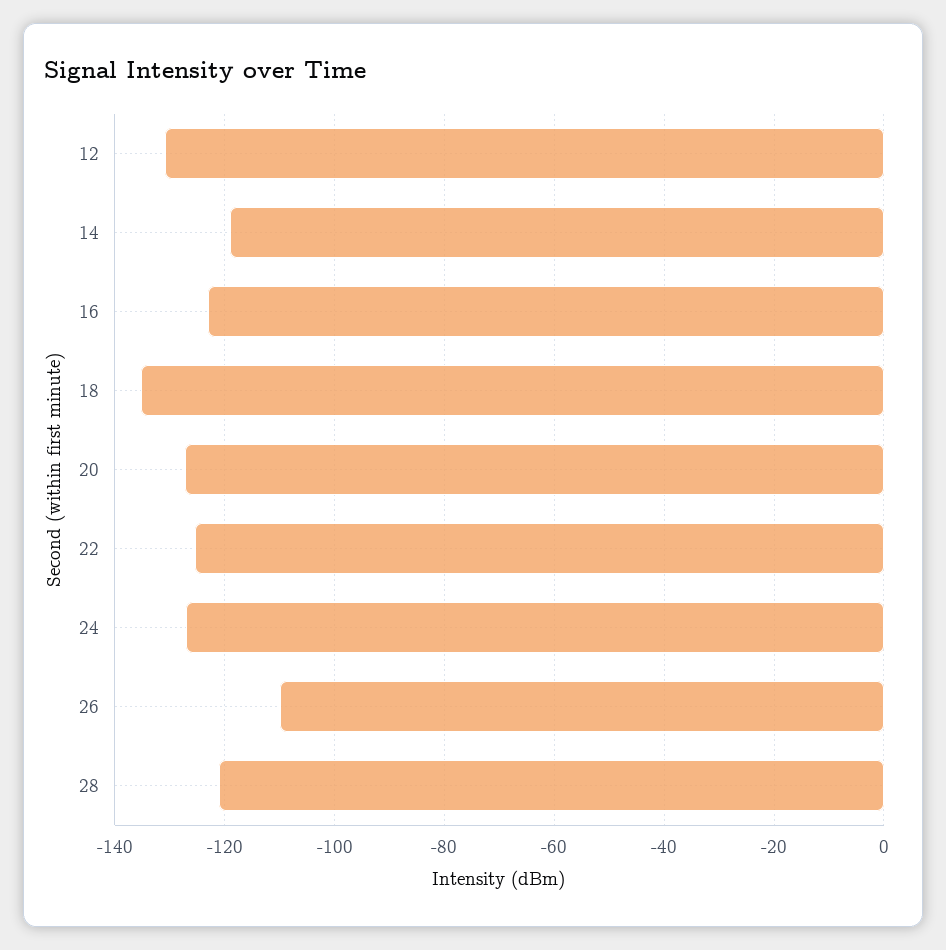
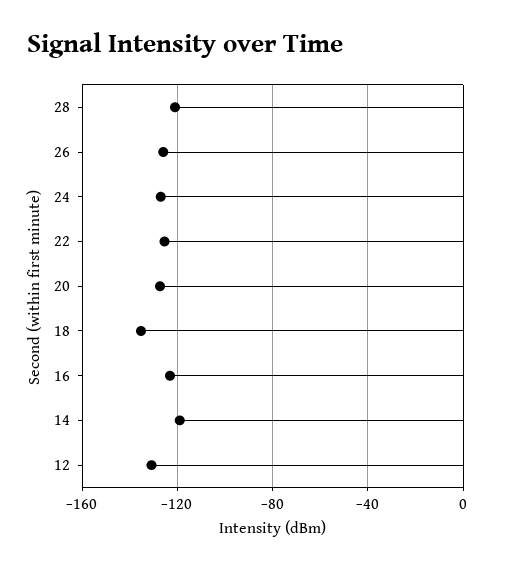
26: -110 -> -125

